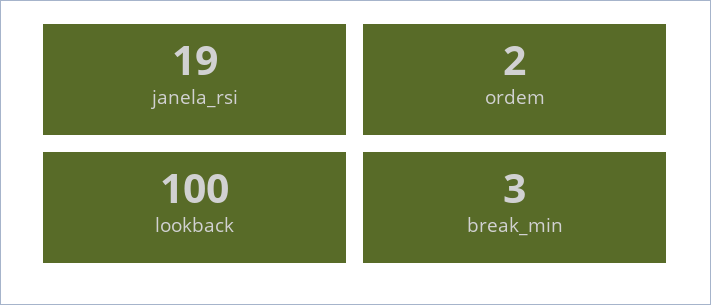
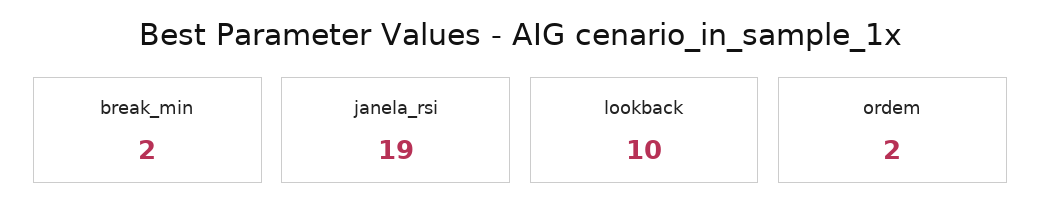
lookback: 100 -> 10
break_min: 3 -> 2

